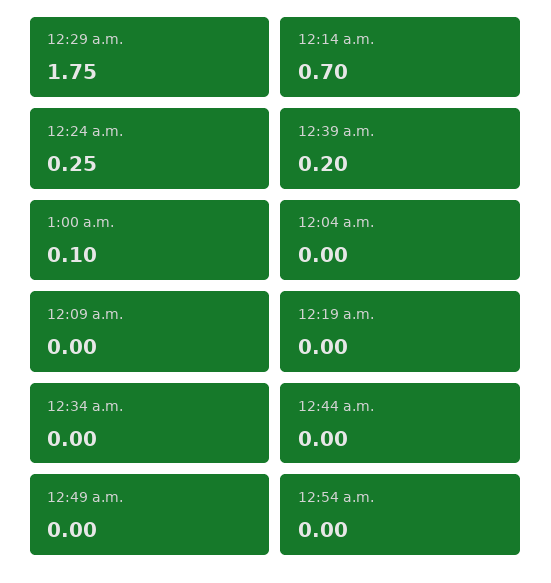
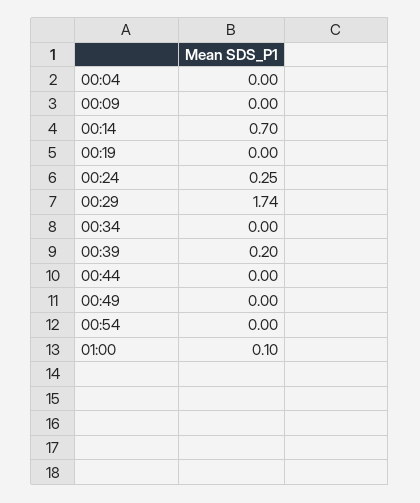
12:29 a.m.: 1.75 -> 1.74

